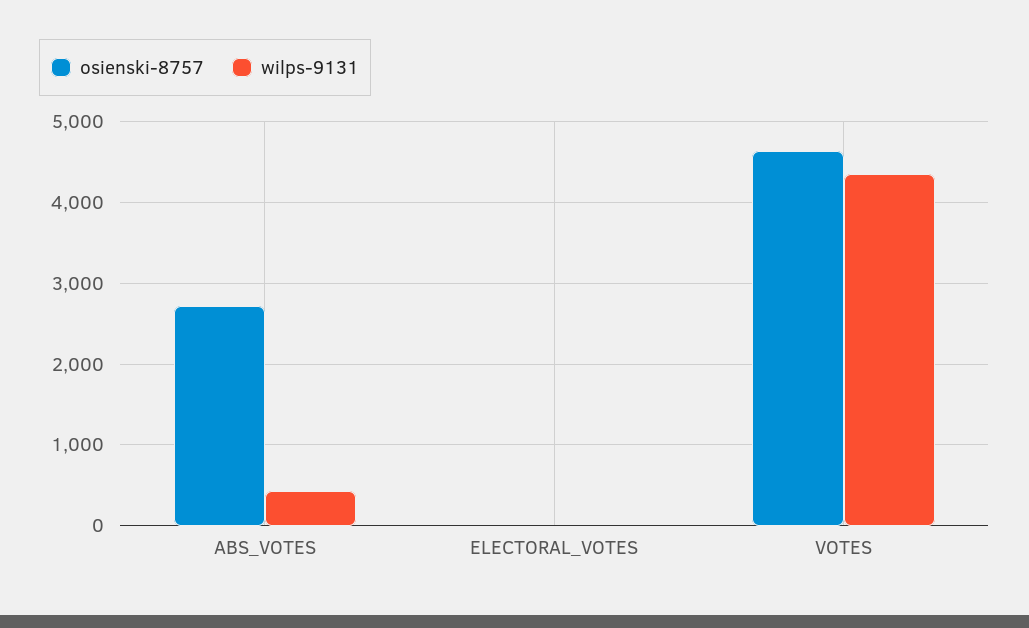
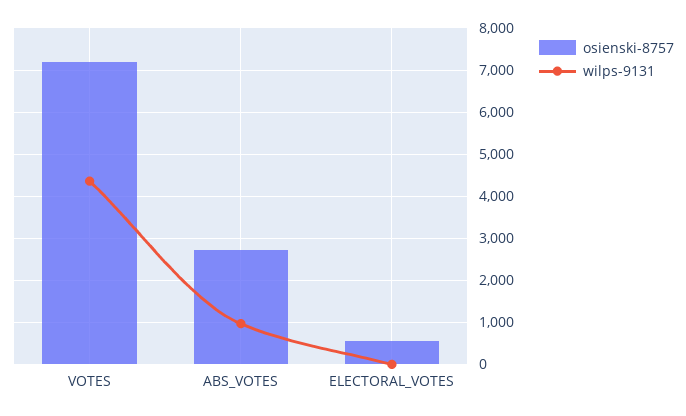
wilps-9131, ABS_VOTES: 400 -> 1000
osienski-8757, ELECTORAL_VOTES: 0 -> 600
osienski-8757, VOTES: 4600 -> 7200

